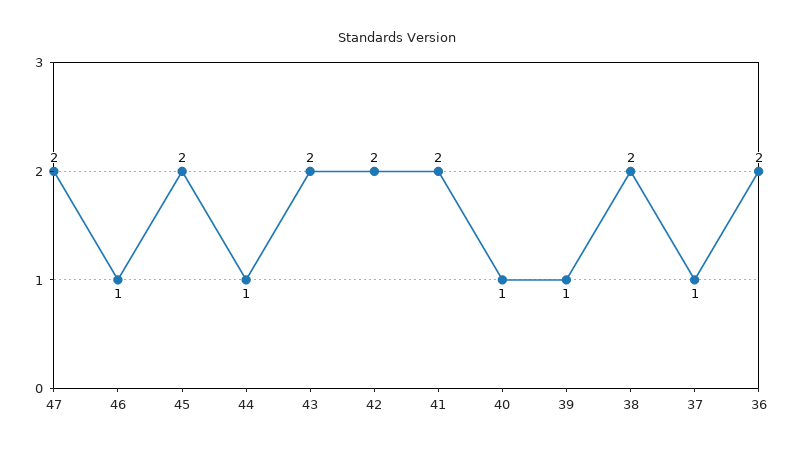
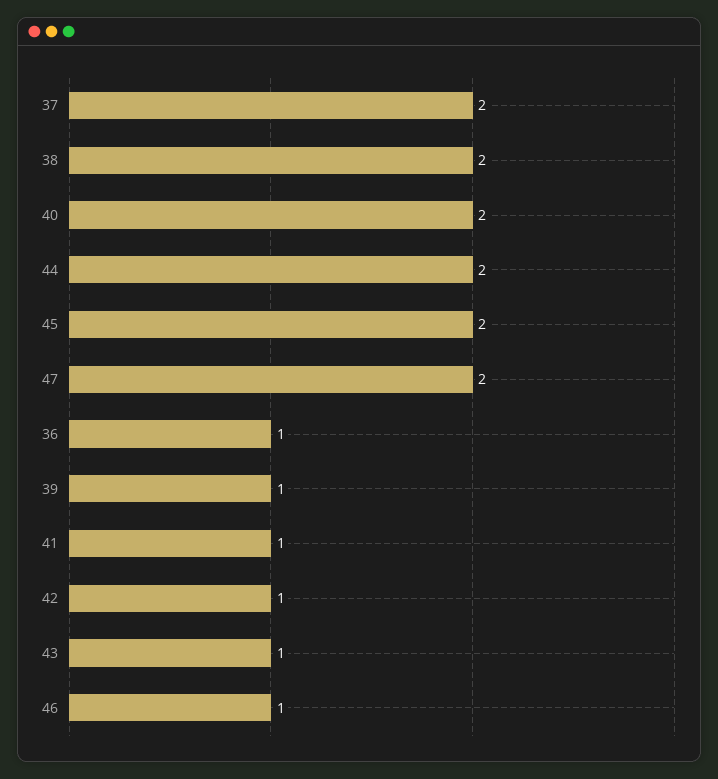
44: 1 -> 2
43: 2 -> 1
42: 2 -> 1
41: 2 -> 1
40: 1 -> 2
37: 1 -> 2
36: 2 -> 1

